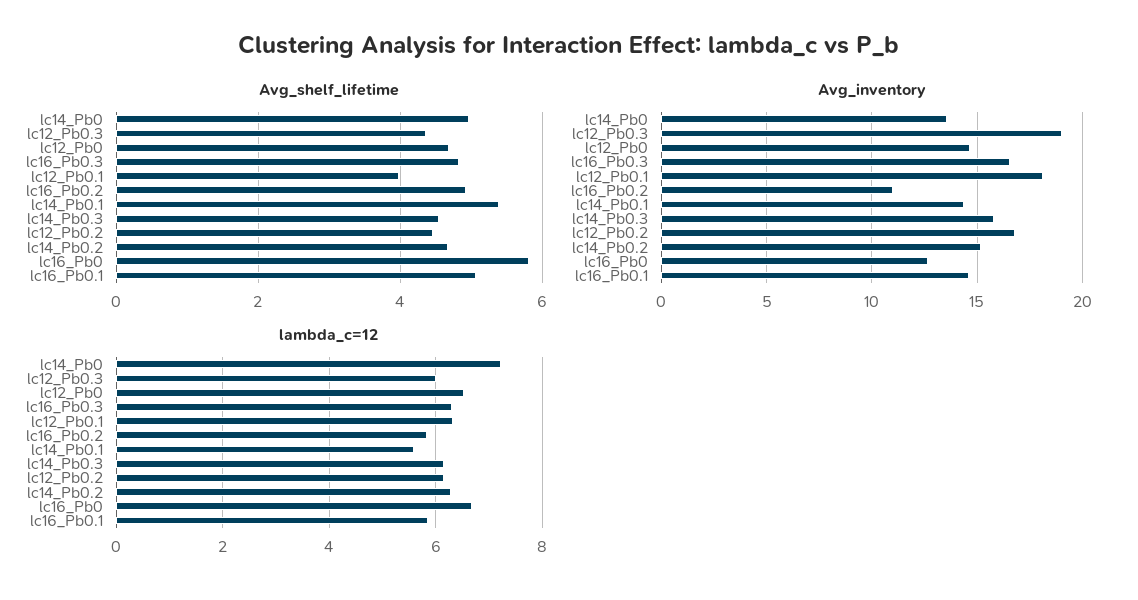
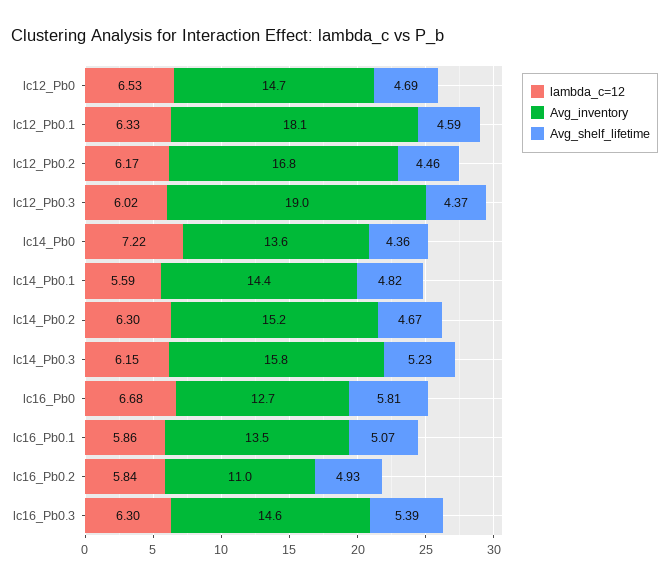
Avg_shelf_lifetime, lc14_Pb0: 5 -> 4.36
Avg_shelf_lifetime, lc16_Pb0.3: 4.8 -> 5.39
Avg_shelf_lifetime, lc12_Pb0.1: 4 -> 4.59
Avg_shelf_lifetime, lc14_Pb0.1: 5.4 -> 4.82
Avg_shelf_lifetime, lc14_Pb0.3: 4.6 -> 5.23
Avg_inventory, lc16_Pb0.3: 16.5 -> 14.6
Avg_inventory, lc16_Pb0.1: 14.5 -> 13.5

